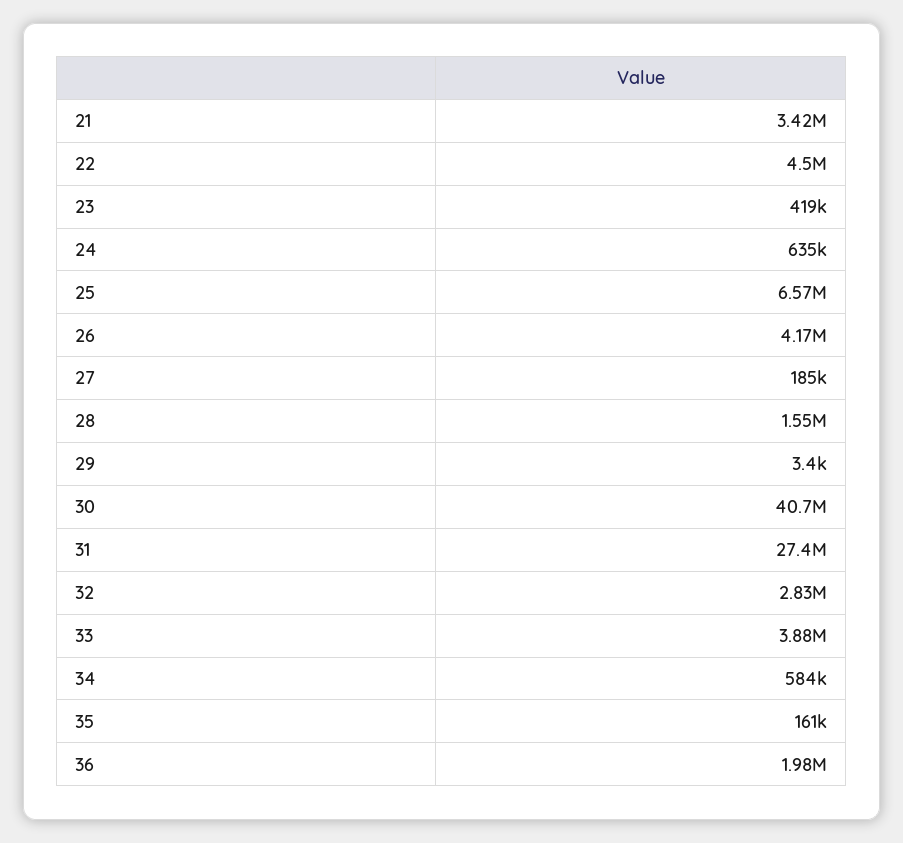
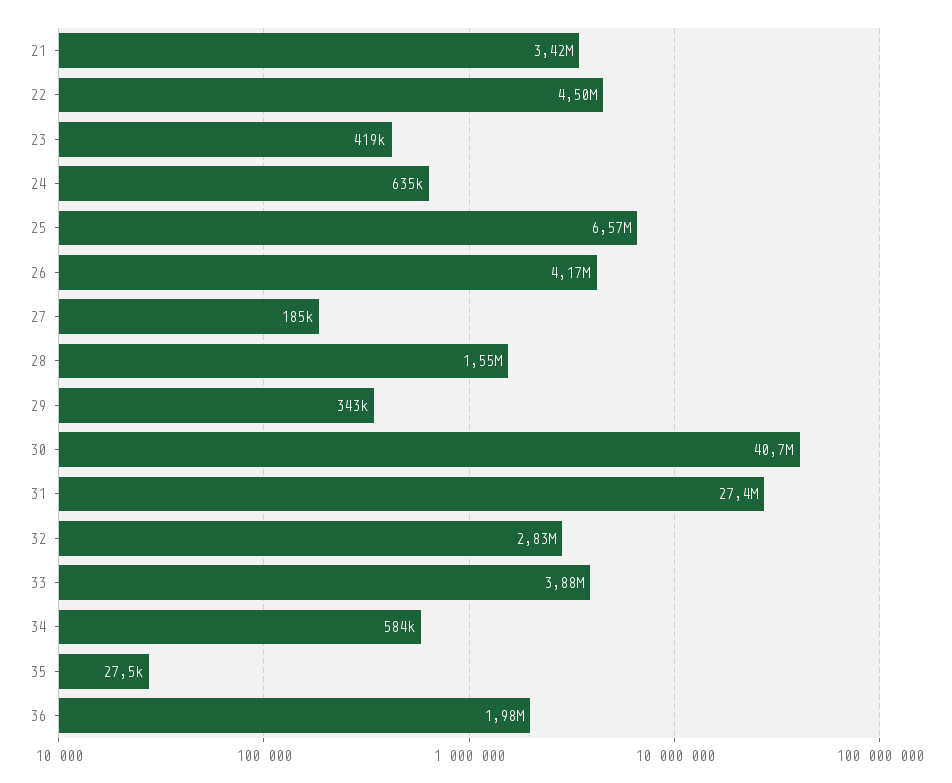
29: 3400 -> 343000
35: 161000 -> 27500

